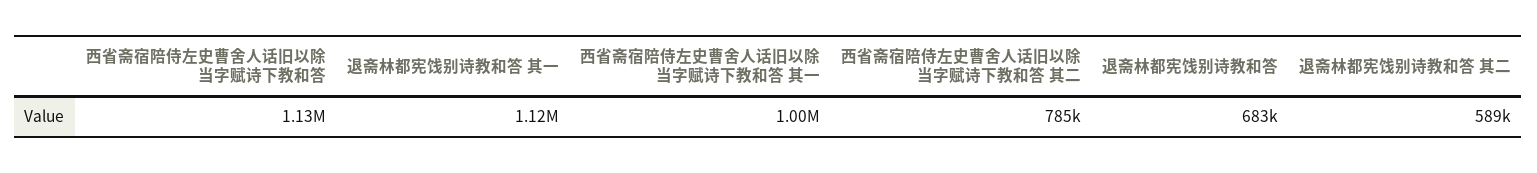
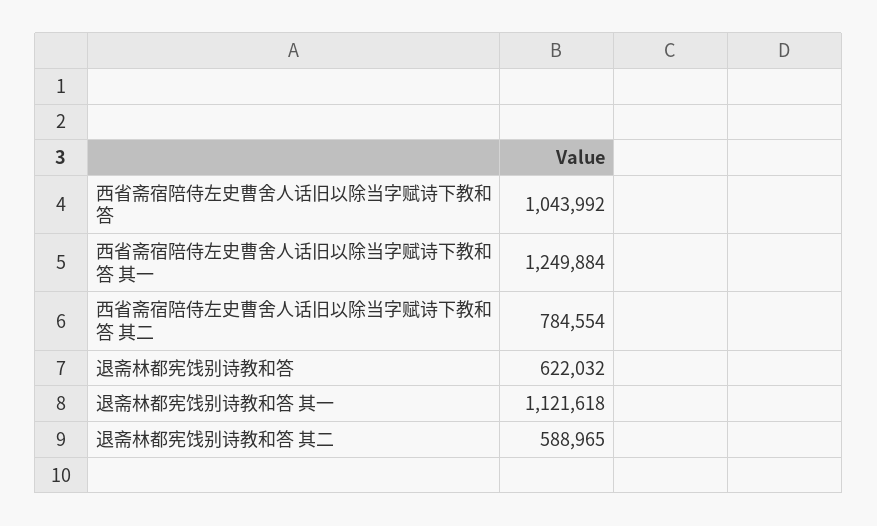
西省斋宿陪侍左史曹舍人话旧以除当字赋诗下教和答: 1130000 -> 1043992
西省斋宿陪侍左史曹舍人话旧以除当字赋诗下教和答 其一: 1000000 -> 1249884
退斋林都宪饯别诗教和答: 683000 -> 622032

